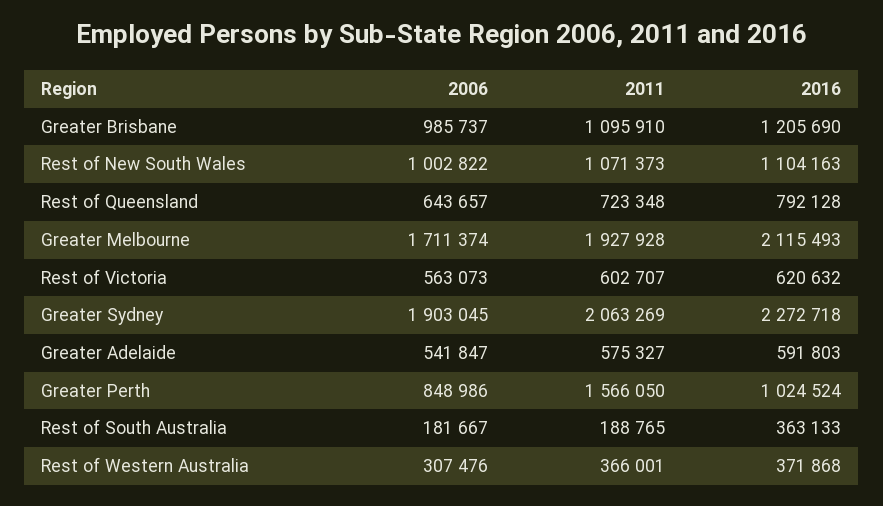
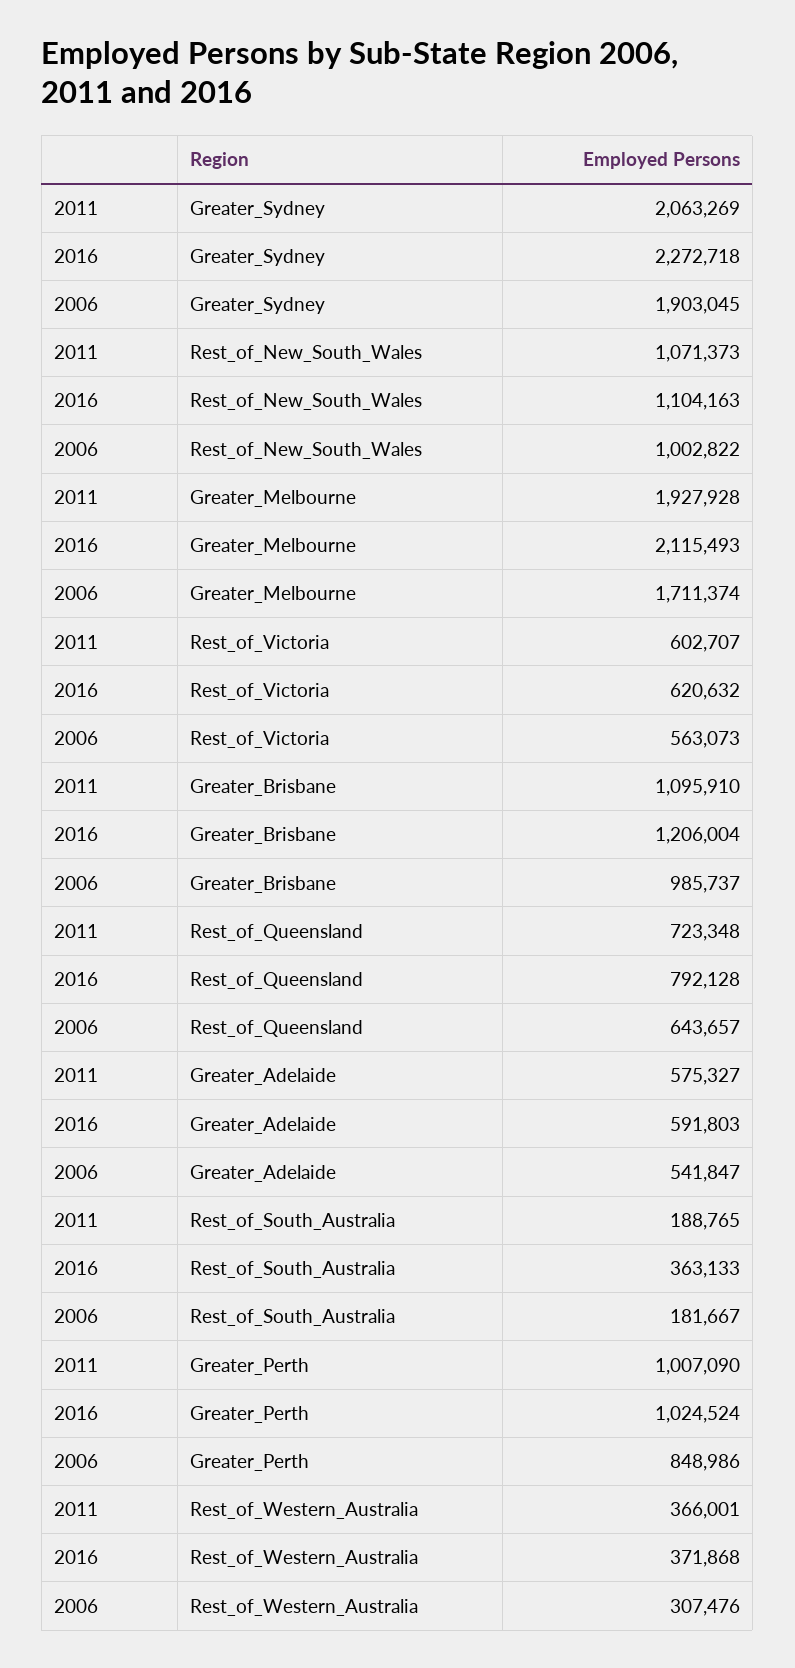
2016, Greater Brisbane: 1205690 -> 1206004
2011, Greater Perth: 1566050 -> 1007090

